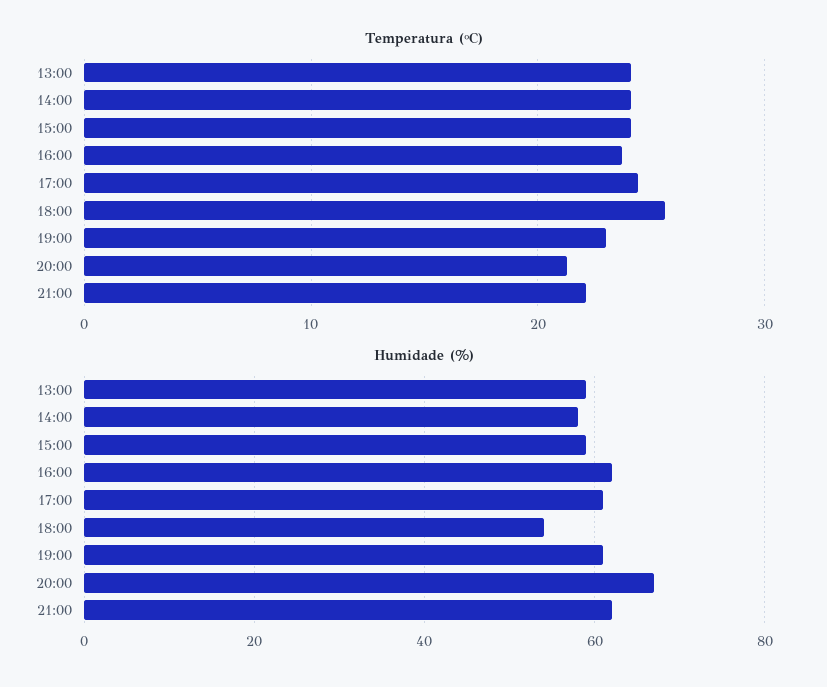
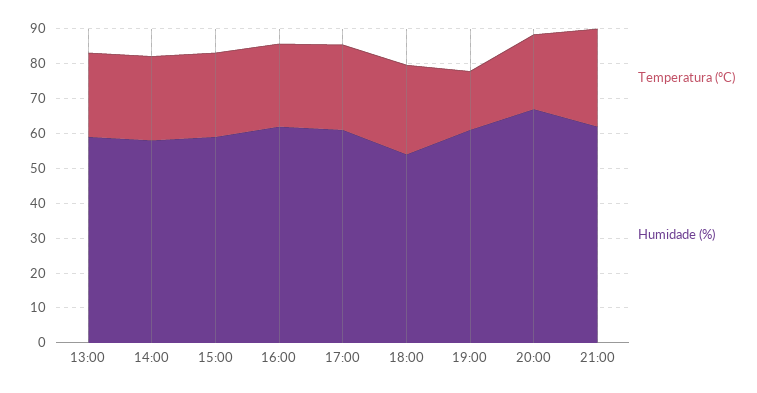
Temperatura (ºC), 19:00: 23 -> 17.5
Temperatura (ºC), 21:00: 22 -> 27.5

